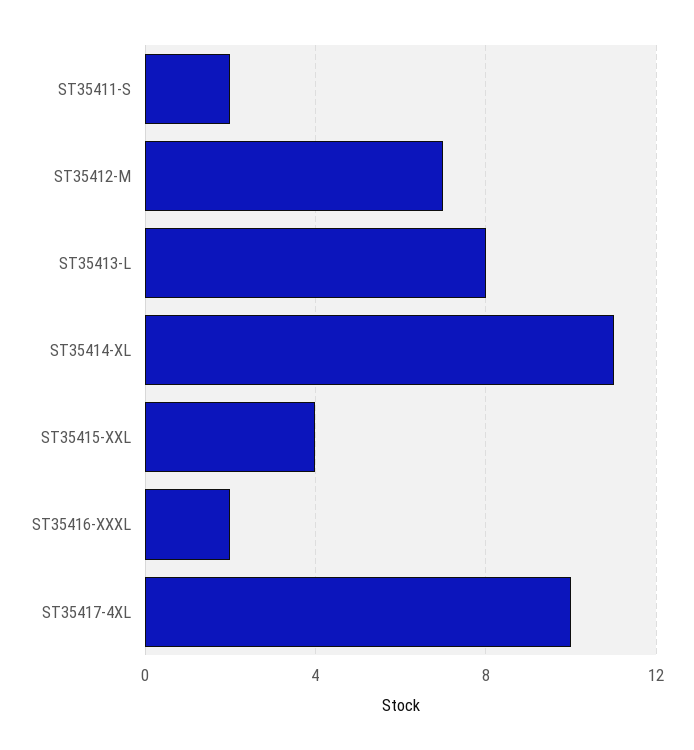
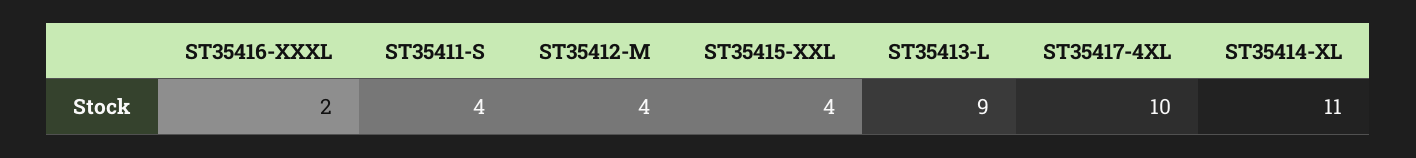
ST35411-S: 2 -> 4
ST35412-M: 7 -> 4
ST35413-L: 8 -> 9

